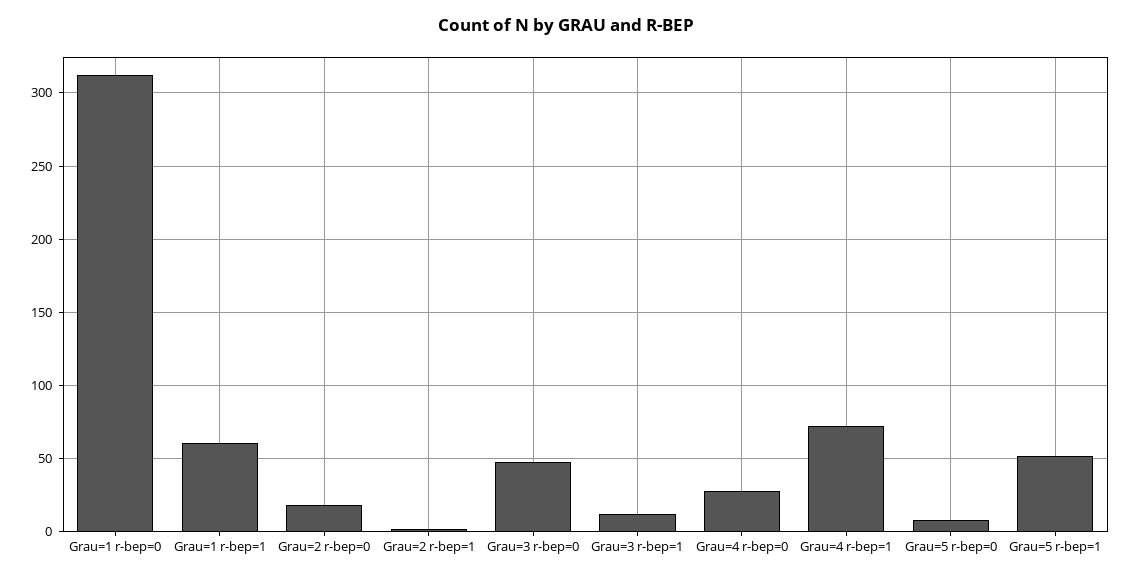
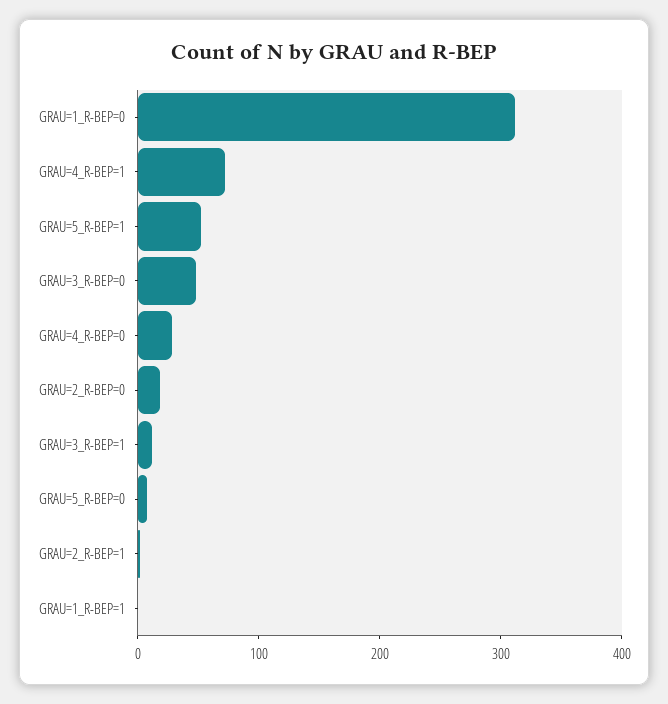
Grau=1 r-bep=1: 60 -> 0

